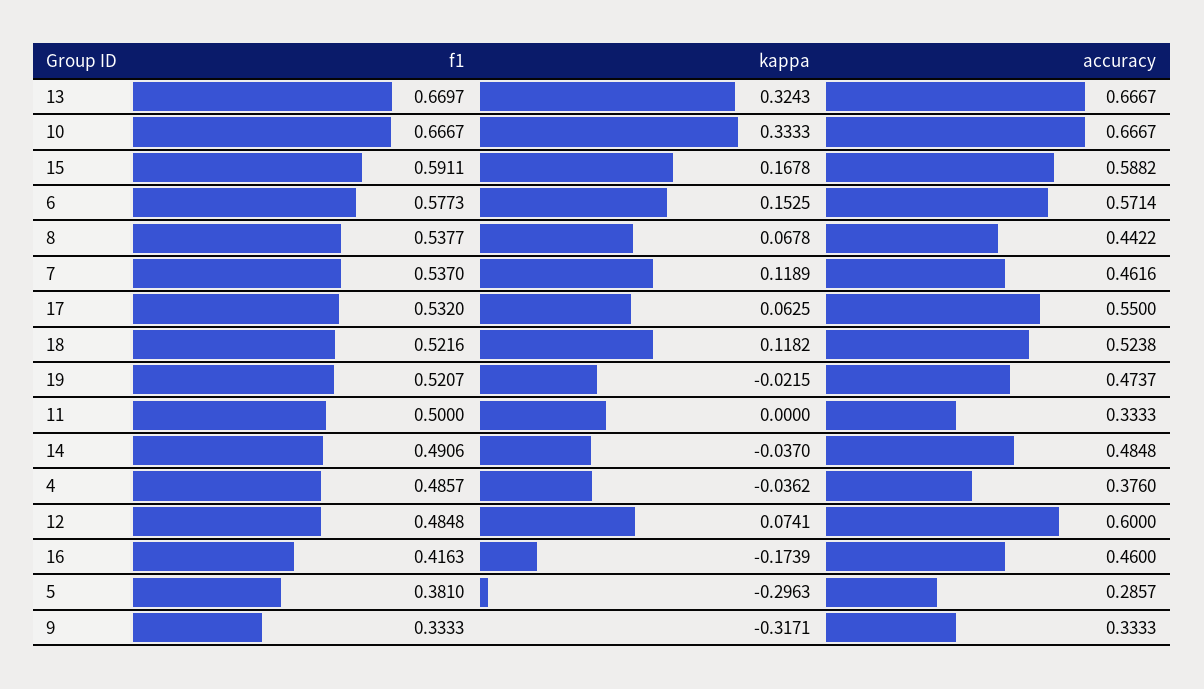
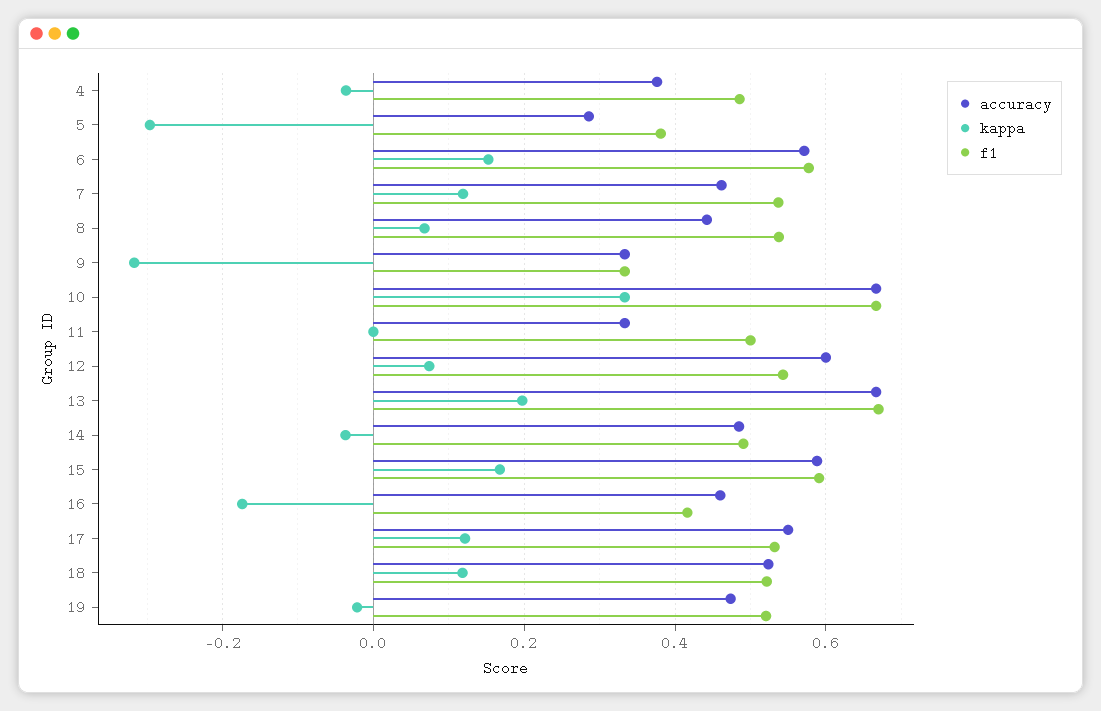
kappa, 13: 0.3243 -> 0.2
kappa, 17: 0.0625 -> 0.12
f1, 12: 0.4848 -> 0.54

